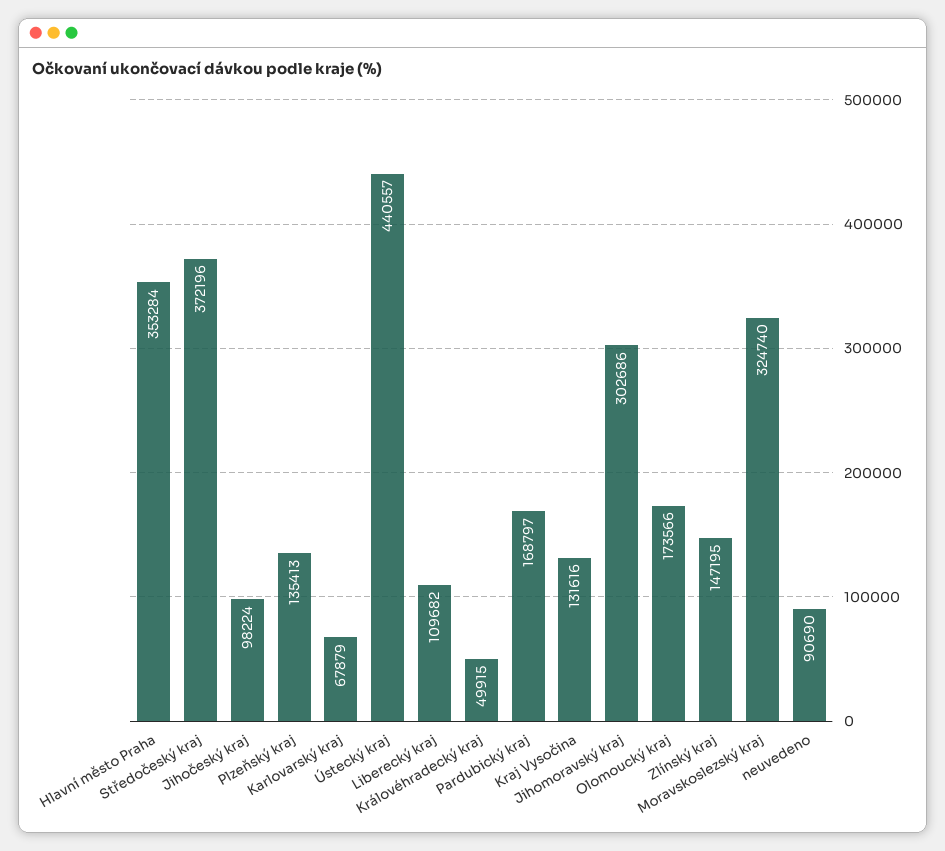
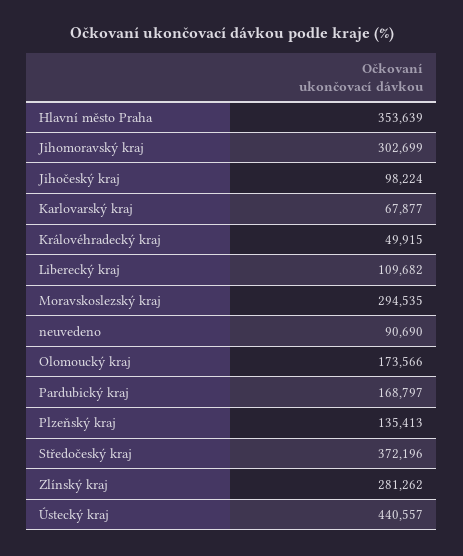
Hlavní město Praha: 353284 -> 353639
Karlovarský kraj: 67879 -> 67877
Kraj Vysočina: 131616 -> none
Jihomoravský kraj: 302686 -> 302699
Zlínský kraj: 147195 -> 281262
Moravskoslezský kraj: 324740 -> 294535

